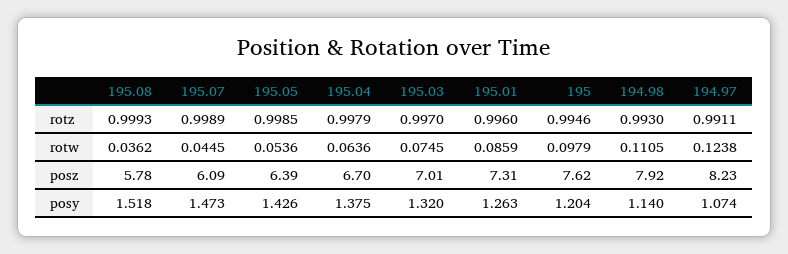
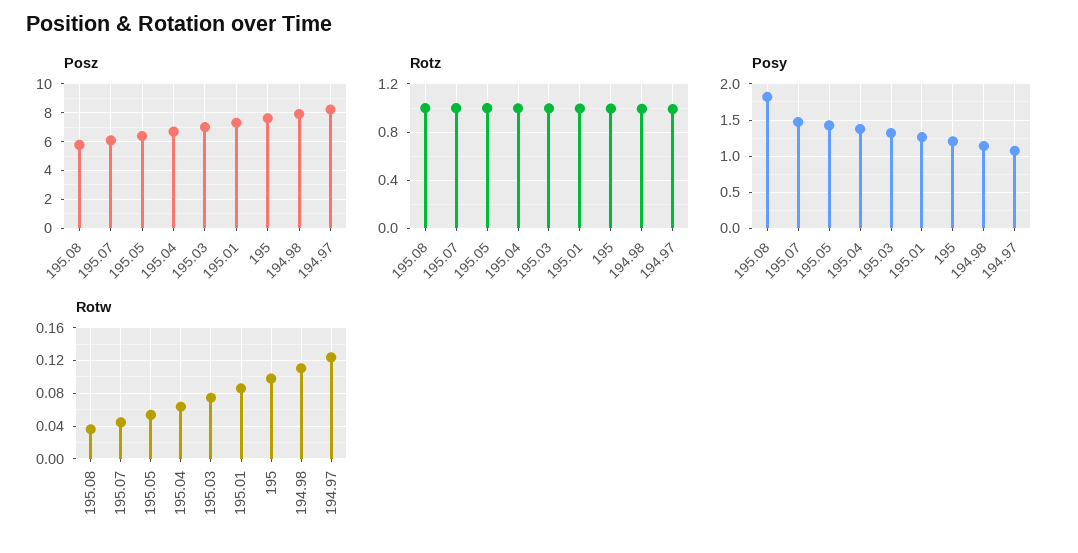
posy, 195.08: 1.518 -> 1.8

